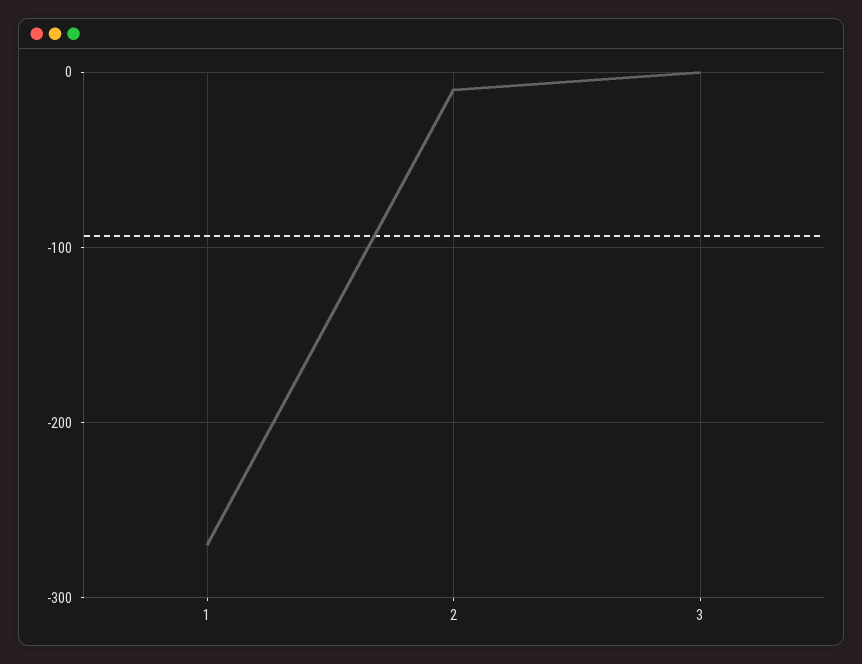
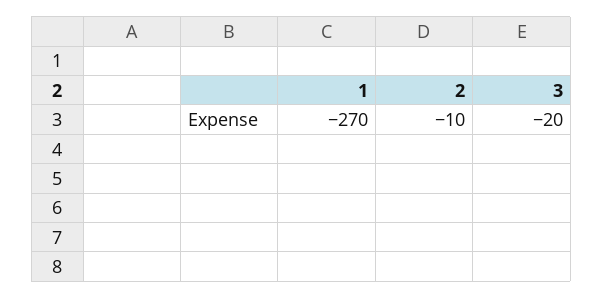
3: 0 -> -20

